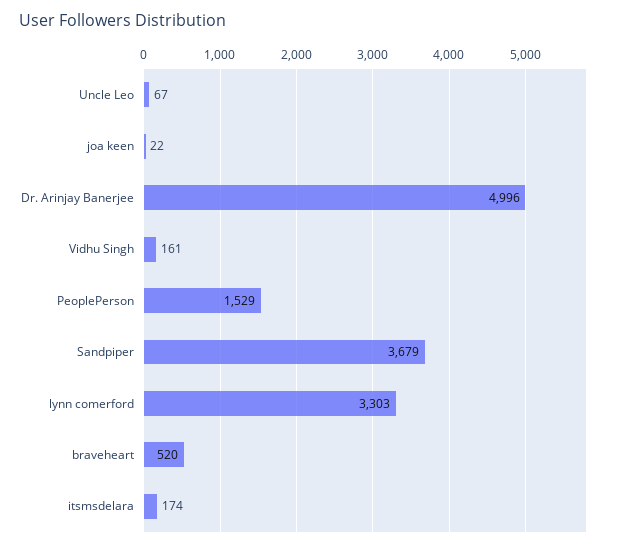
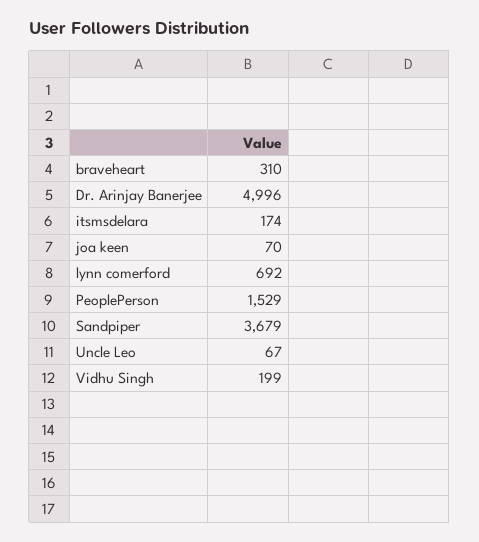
joa keen: 22 -> 70
Vidhu Singh: 161 -> 199
lynn comerford: 3303 -> 692
braveheart: 520 -> 310

